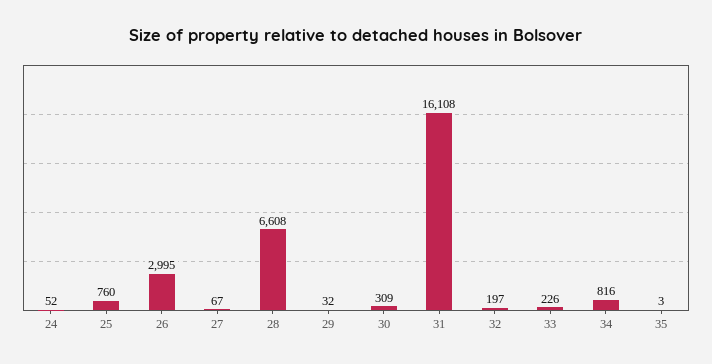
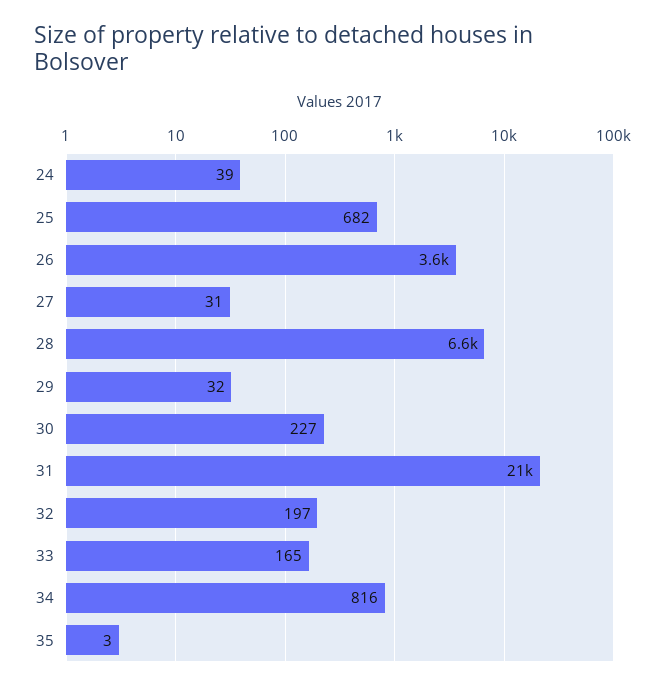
24: 52 -> 39
25: 760 -> 682
26: 2995 -> 3600
27: 67 -> 31
30: 309 -> 227
31: 16108 -> 21000
33: 226 -> 165

